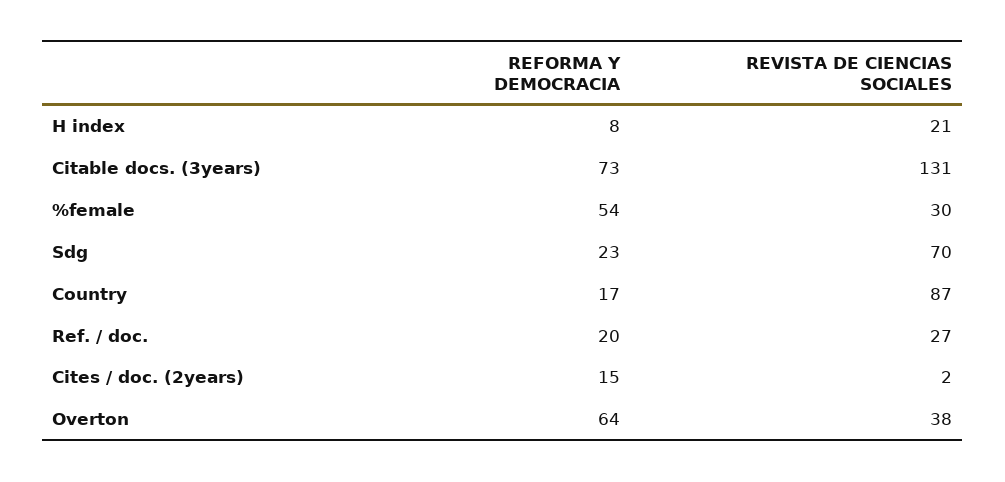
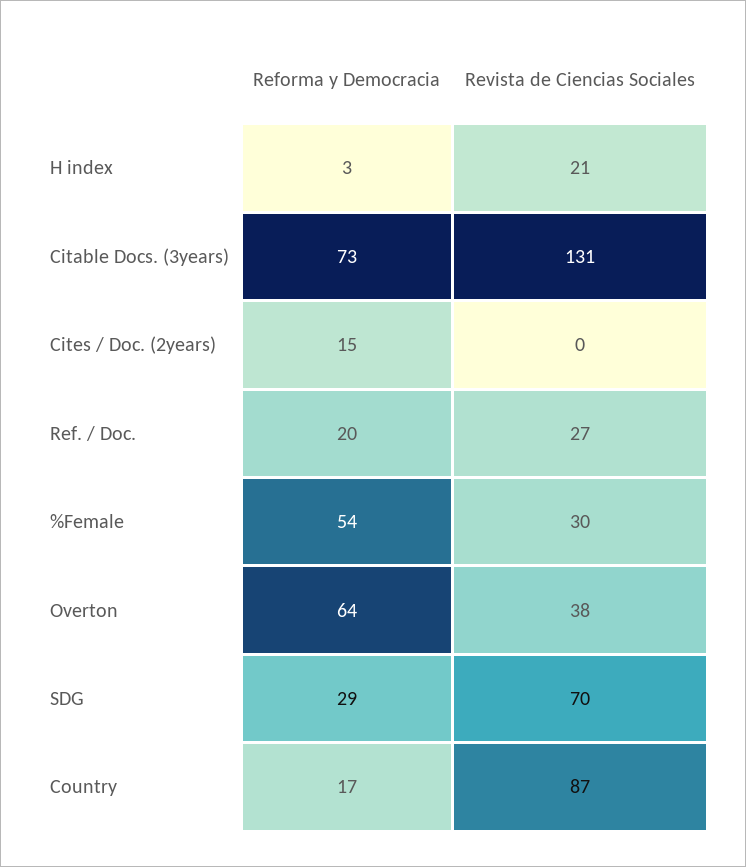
REFORMA Y DEMOCRACIA, H index: 8 -> 3
REFORMA Y DEMOCRACIA, Sdg: 23 -> 29
REVISTA DE CIENCIAS SOCIALES, Cites / doc. (2years): 2 -> 0

